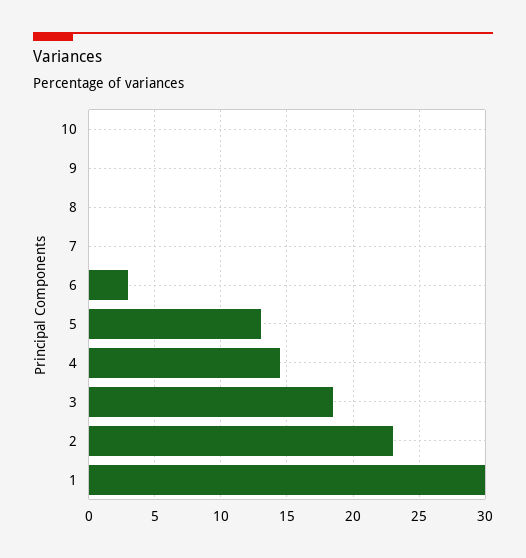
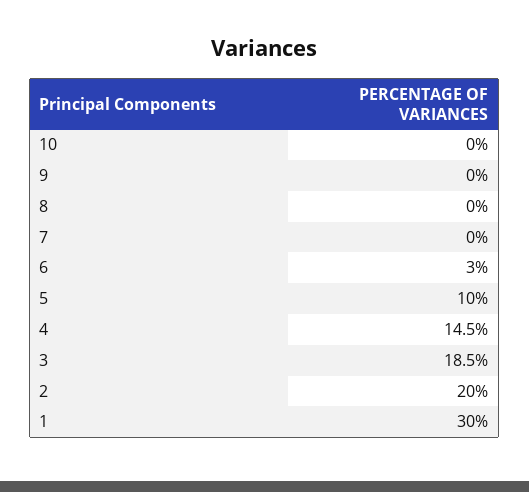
5: 13 -> 10
2: 23 -> 20

